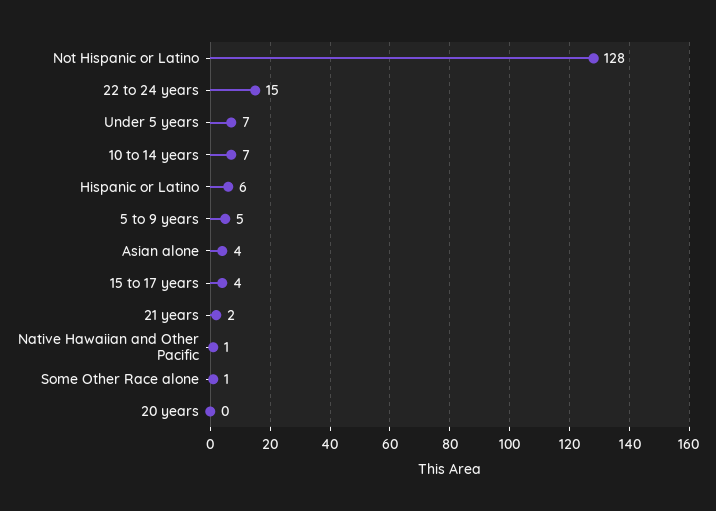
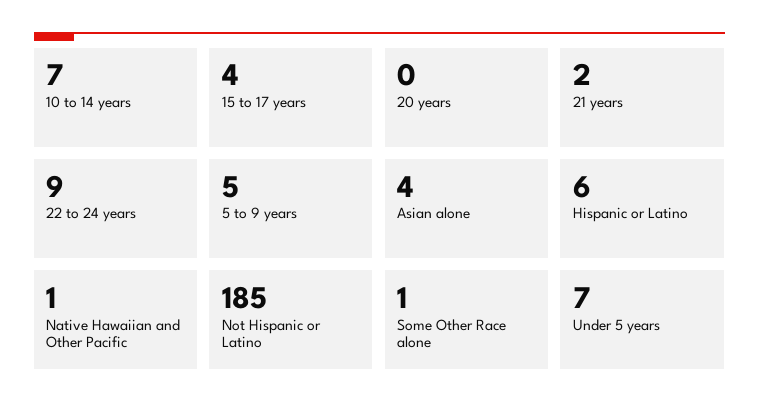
Not Hispanic or Latino: 128 -> 185
22 to 24 years: 15 -> 9

